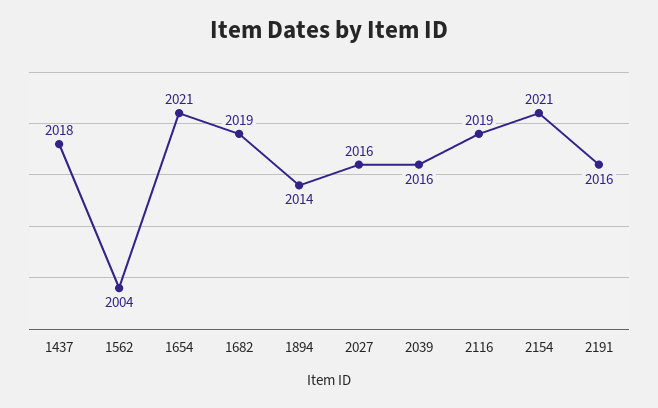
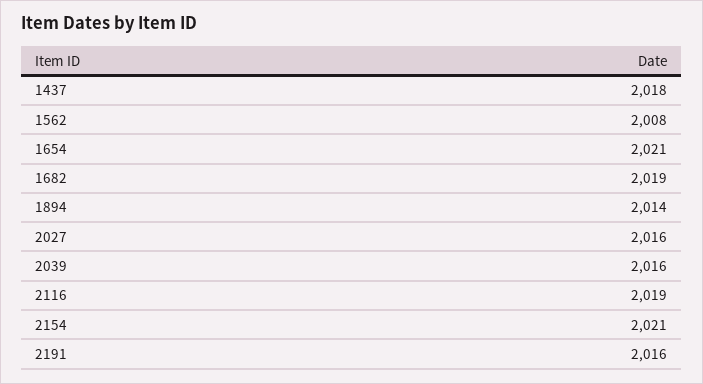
1562: 2004 -> 2008

